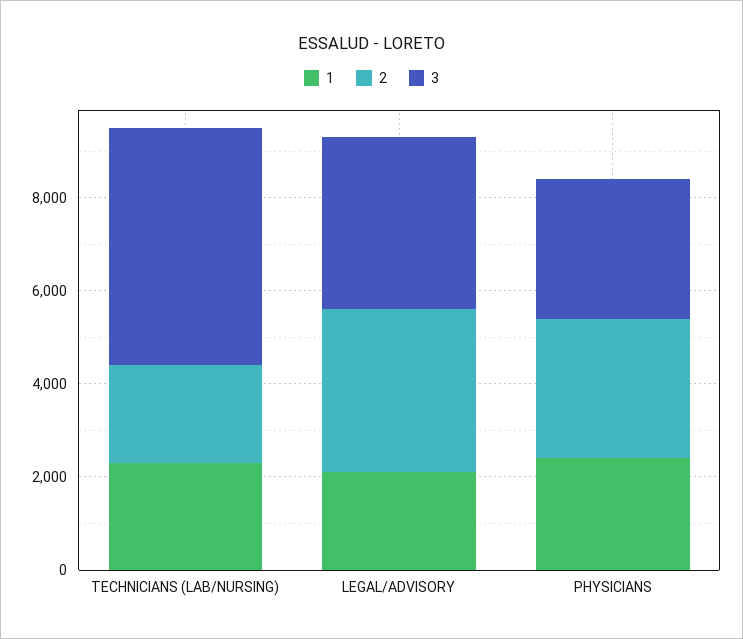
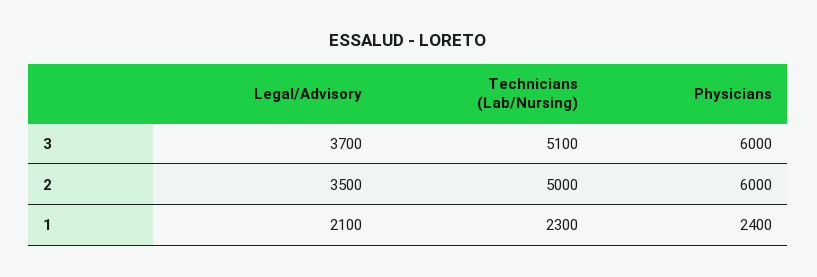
2, TECHNICIANS (LAB/NURSING): 2000 -> 5000
2, PHYSICIANS: 3000 -> 6000
3, PHYSICIANS: 3000 -> 6000

